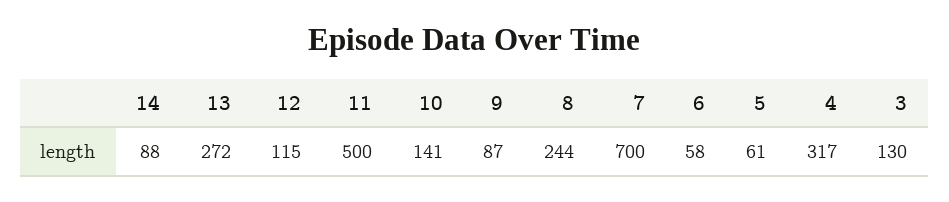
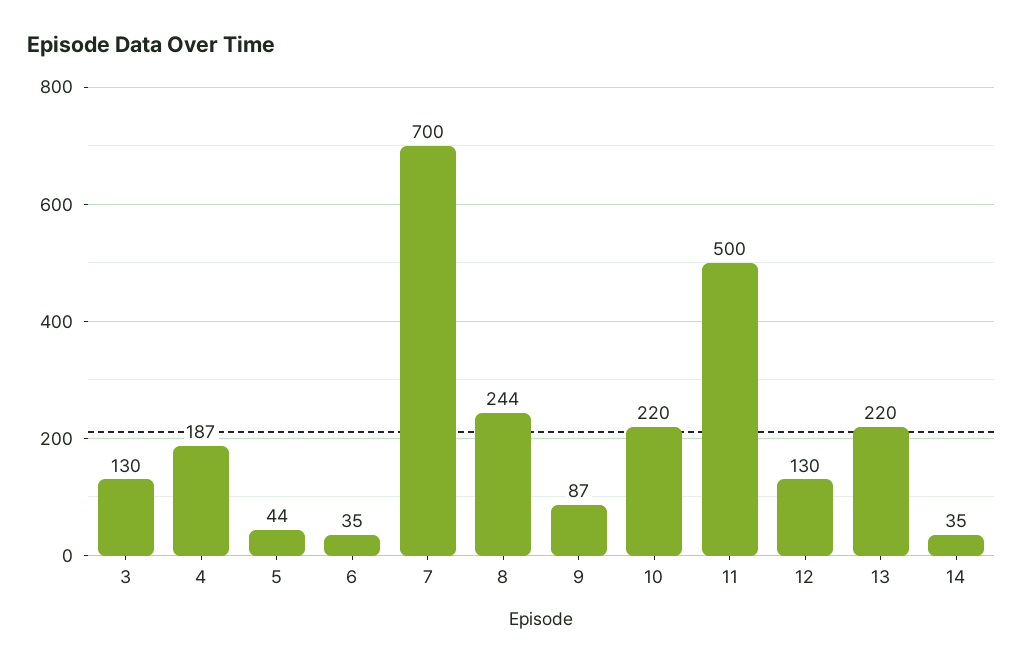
14: 88 -> 35
13: 272 -> 220
12: 115 -> 130
10: 141 -> 220
6: 58 -> 35
5: 61 -> 44
4: 317 -> 187

